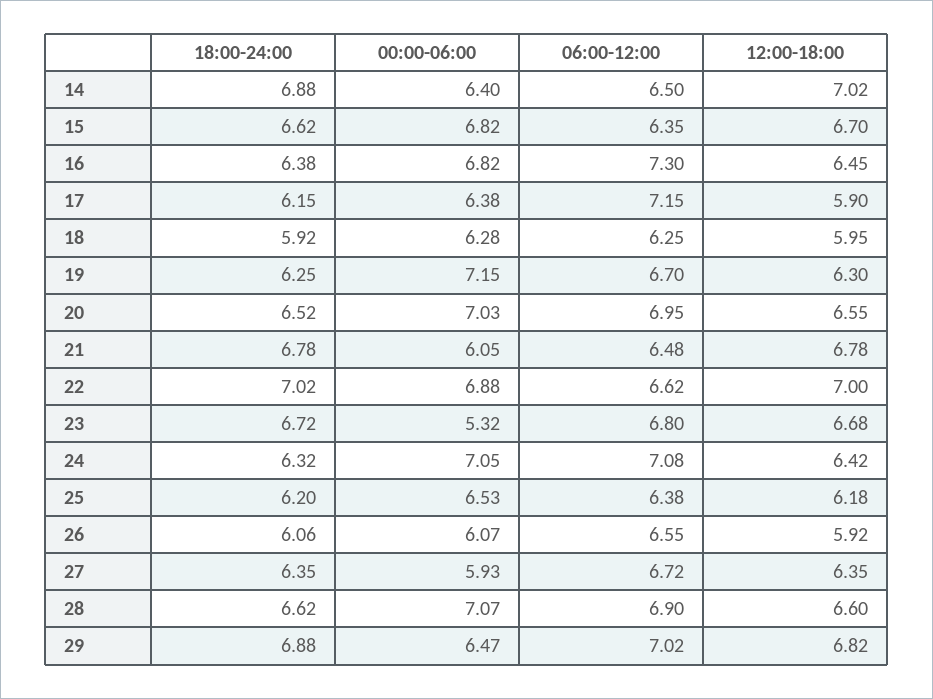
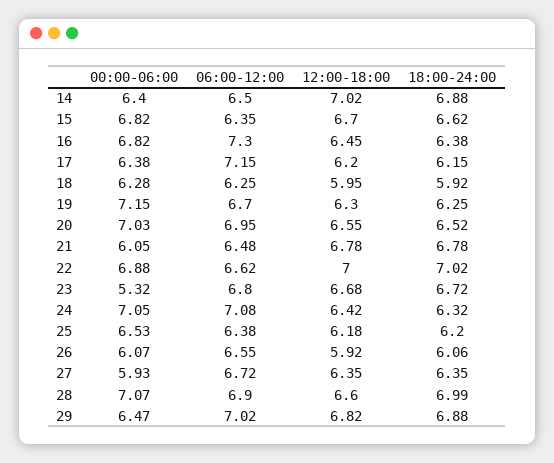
12:00-18:00, 17: 5.9 -> 6.2
18:00-24:00, 28: 6.62 -> 6.99

